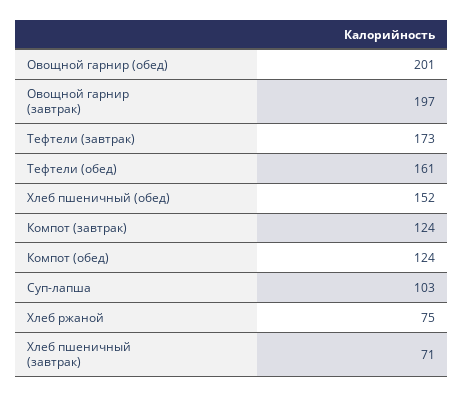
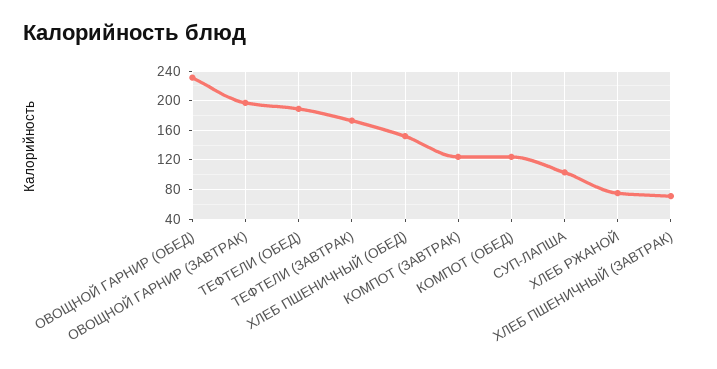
Овощной гарнир (обед): 201 -> 230
Тефтели (обед): 161 -> 190

